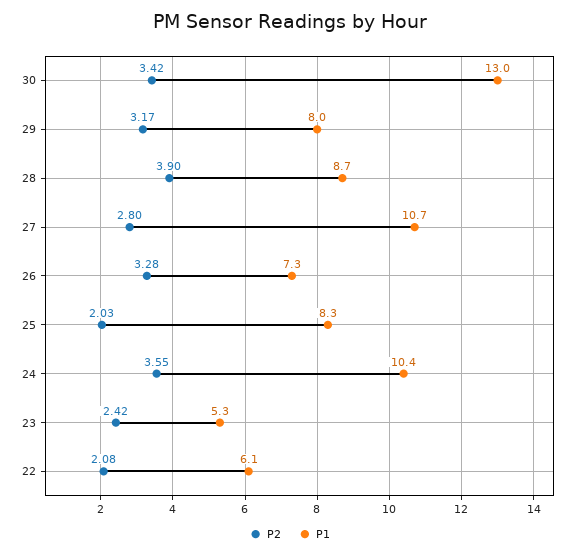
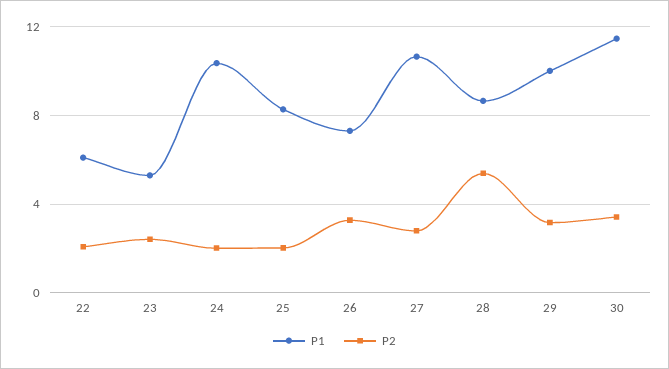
P1, 30: 13 -> 11.5
P1, 29: 8 -> 10
P2, 28: 3.9 -> 5.5
P2, 24: 3.55 -> 2

